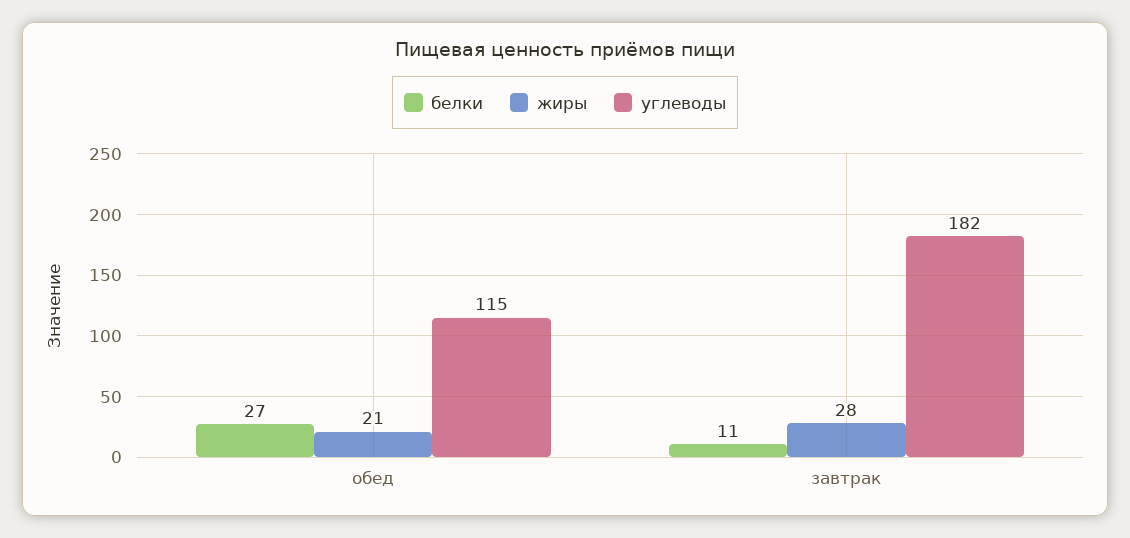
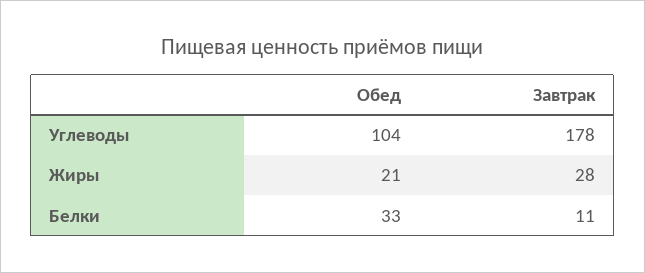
белки, обед: 27 -> 33
углеводы, обед: 115 -> 104
углеводы, завтрак: 182 -> 178

